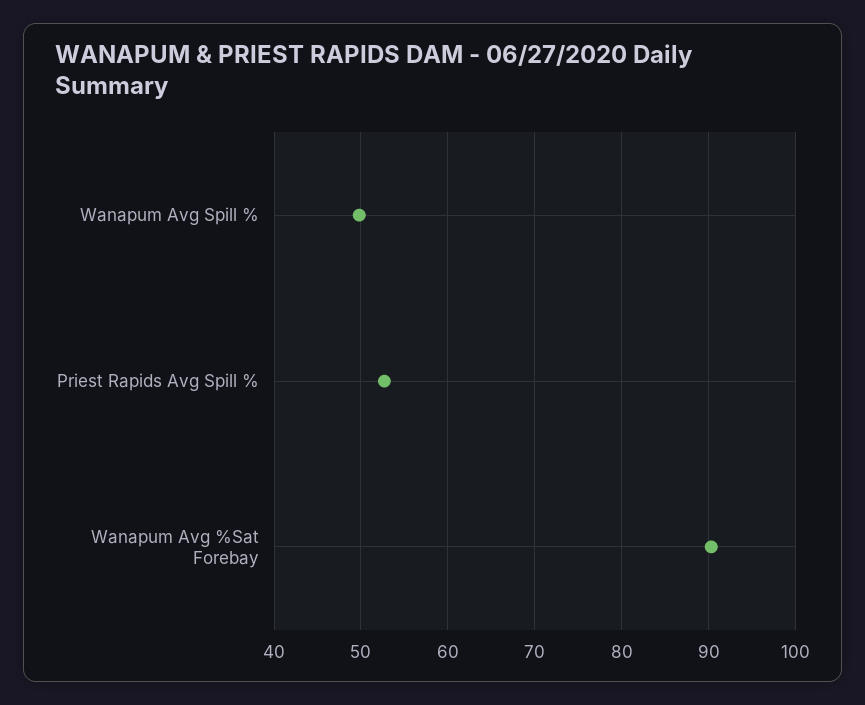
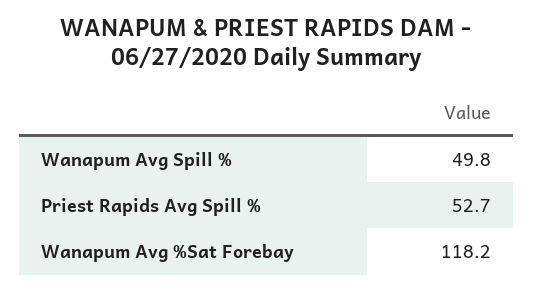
Wanapum Avg %Sat Forebay: 90 -> 118.2

